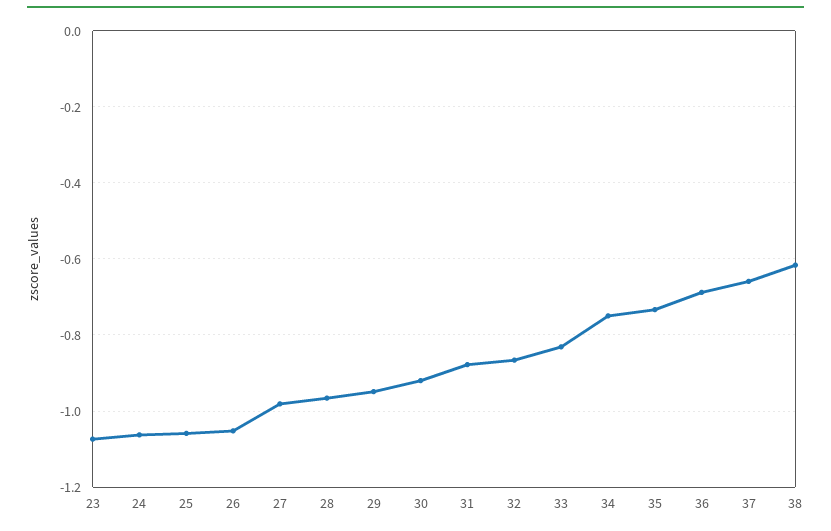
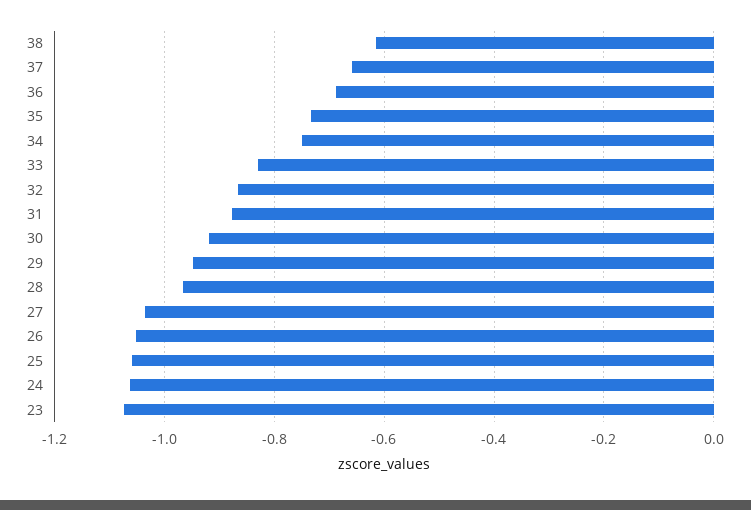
27: -0.98 -> -1.04

